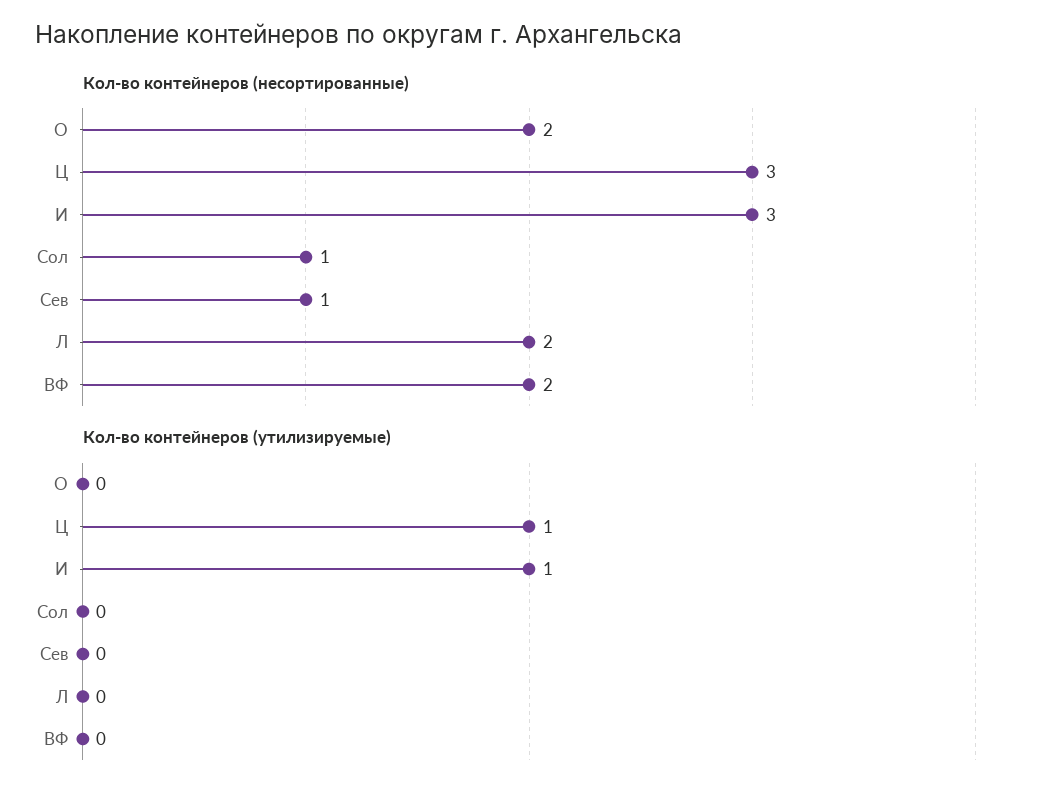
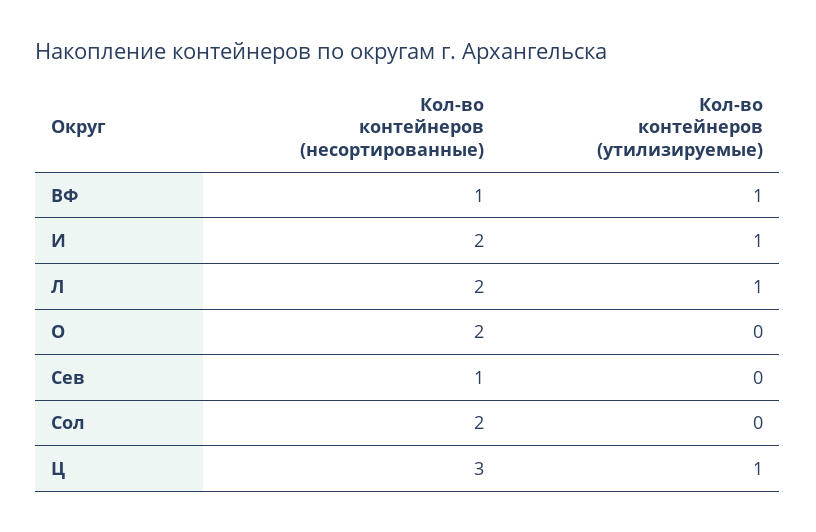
Кол-во контейнеров (несортированные), И: 3 -> 2
Кол-во контейнеров (несортированные), Сол: 1 -> 2
Кол-во контейнеров (несортированные), ВФ: 2 -> 1
Кол-во контейнеров (утилизируемые), Л: 0 -> 1
Кол-во контейнеров (утилизируемые), ВФ: 0 -> 1

